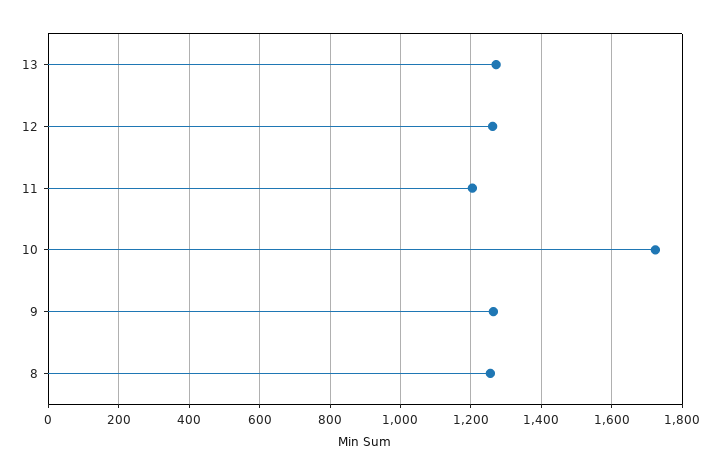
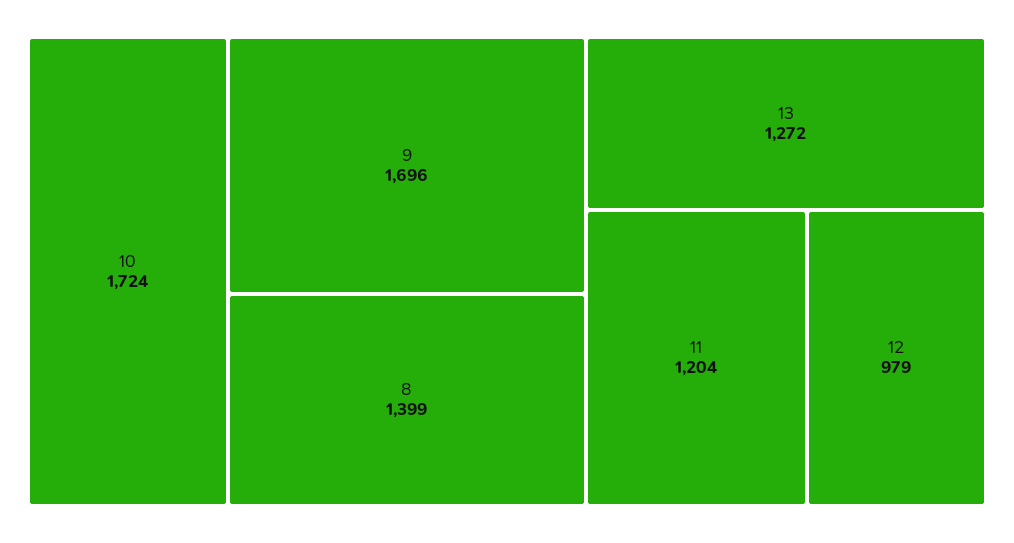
12: 1260 -> 979
9: 1260 -> 1696
8: 1260 -> 1399

